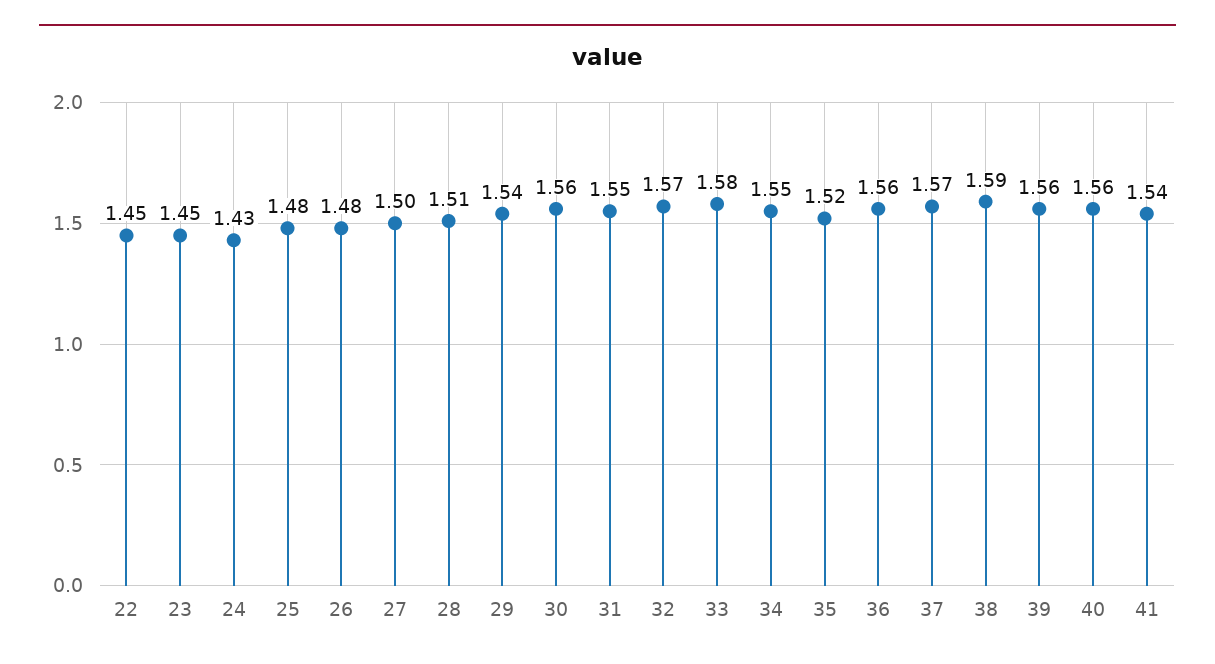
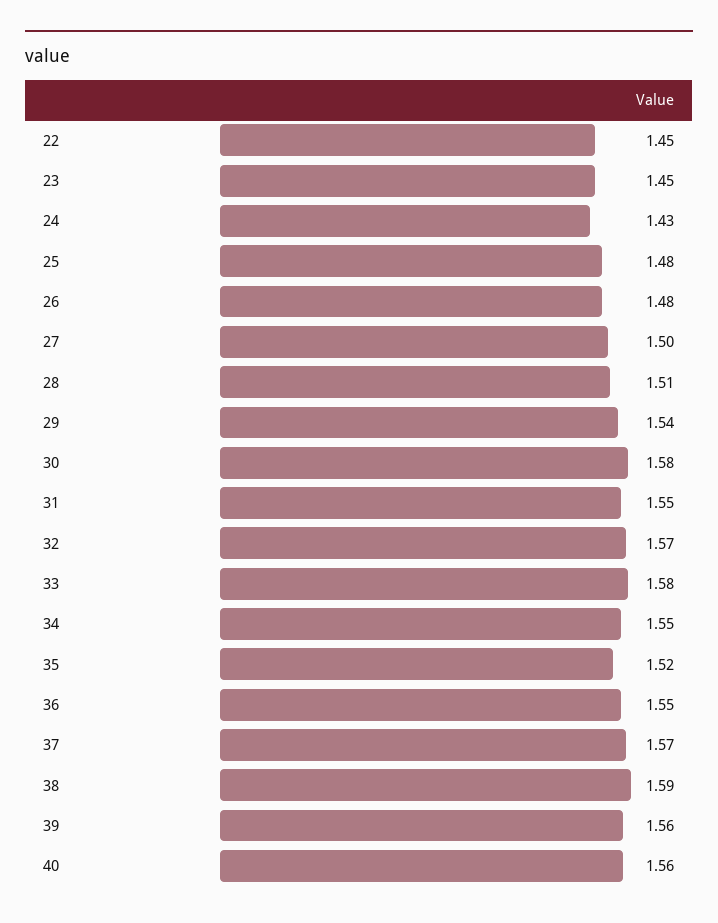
30: 1.56 -> 1.58
36: 1.56 -> 1.55
41: 1.54 -> none

